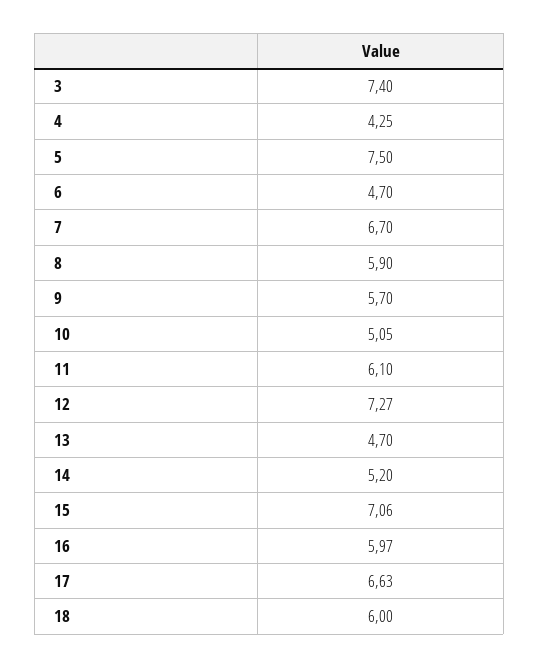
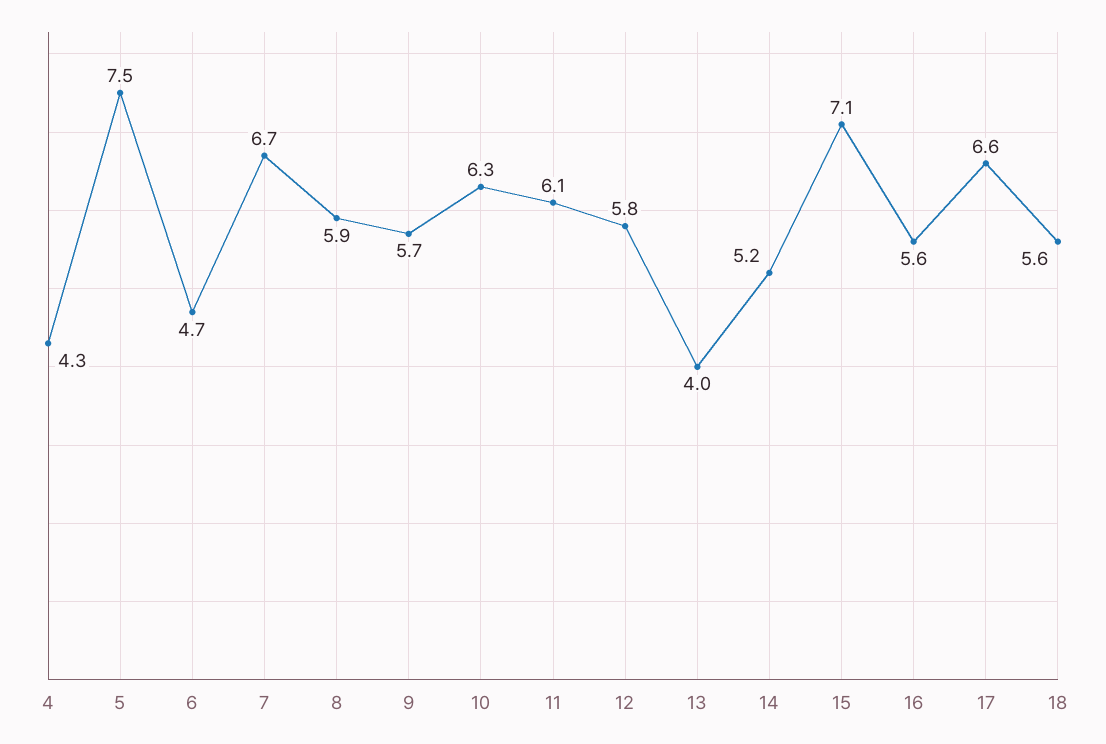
3: 7.4 -> none
10: 5.05 -> 6.3
12: 7.27 -> 5.8
13: 4.7 -> 4
16: 5.97 -> 5.6
18: 6 -> 5.6

